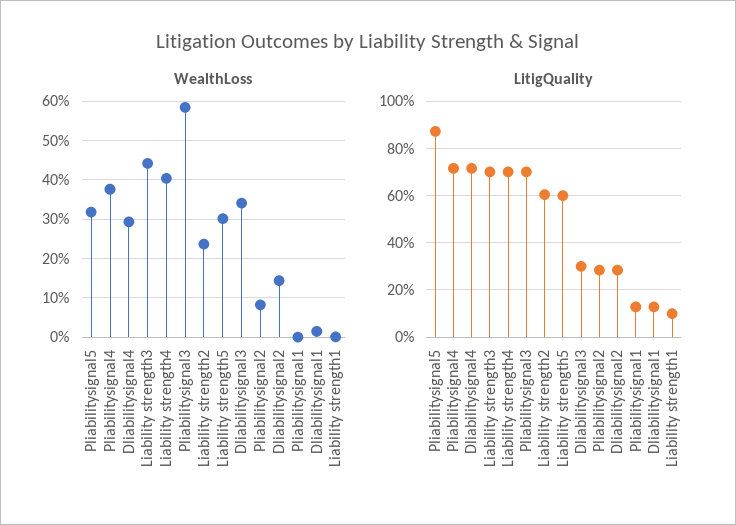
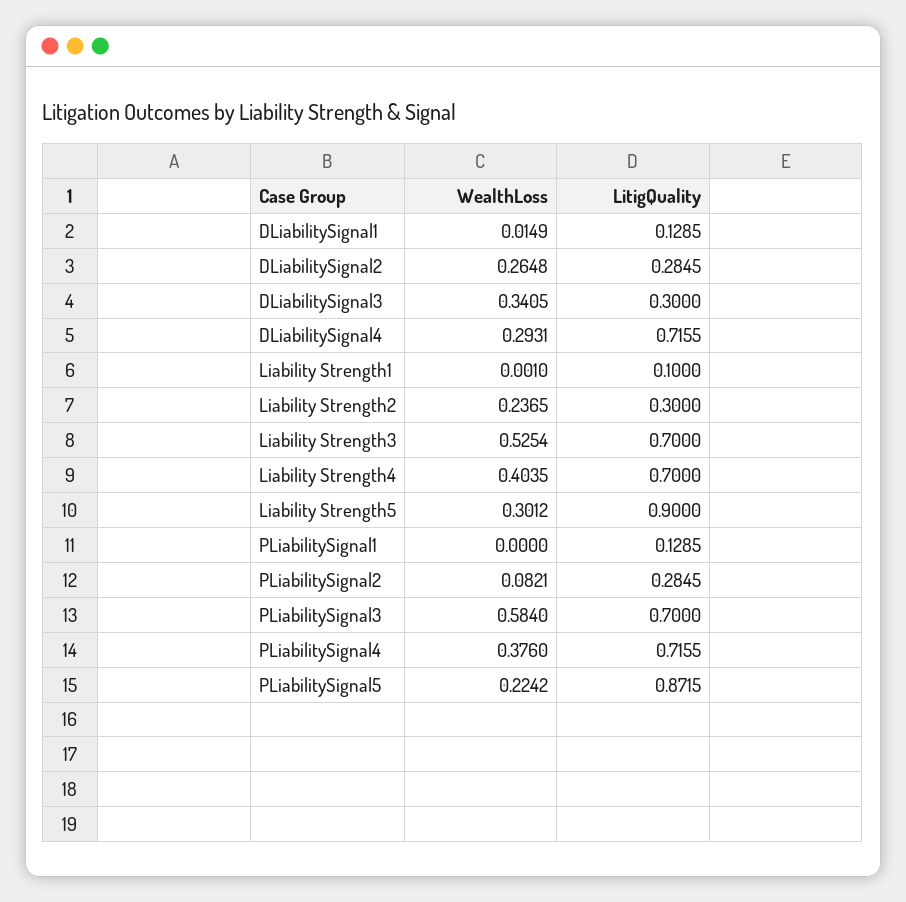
WealthLoss, Pliabilitysignal5: 0.32 -> 0.2242
WealthLoss, Liability strength3: 0.44 -> 0.5254
WealthLoss, Dliabilitysignal2: 0.14 -> 0.2648
LitigQuality, Liability strength2: 0.6 -> 0.3
LitigQuality, Liability strength5: 0.6 -> 0.9

